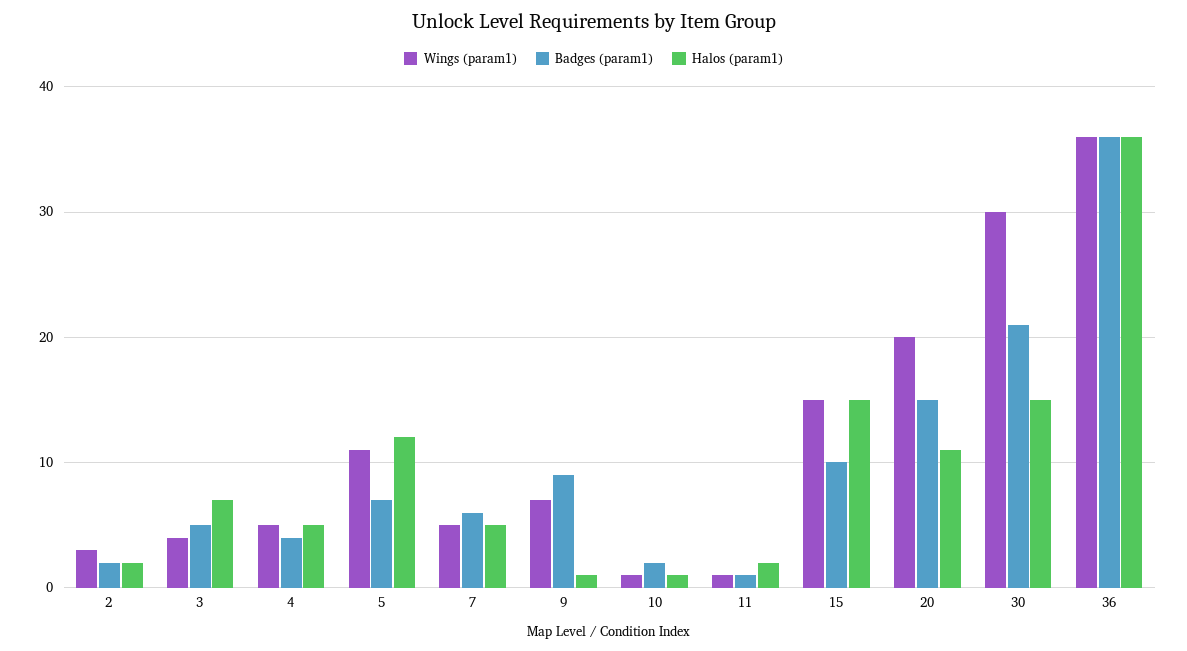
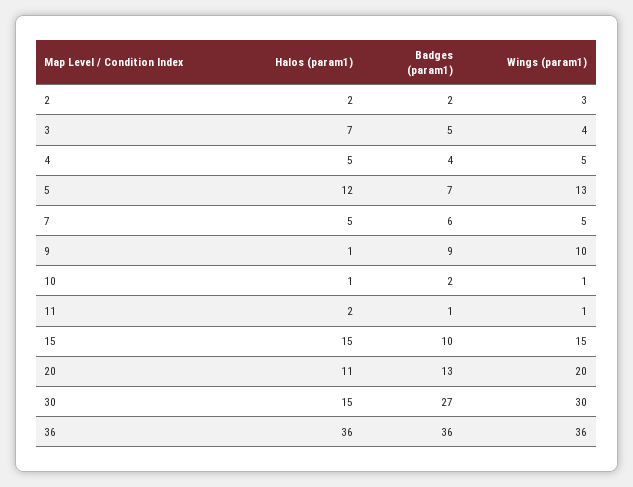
Wings (param1), 5: 11 -> 13
Wings (param1), 9: 7 -> 10
Badges (param1), 20: 15 -> 13
Badges (param1), 30: 21 -> 27

